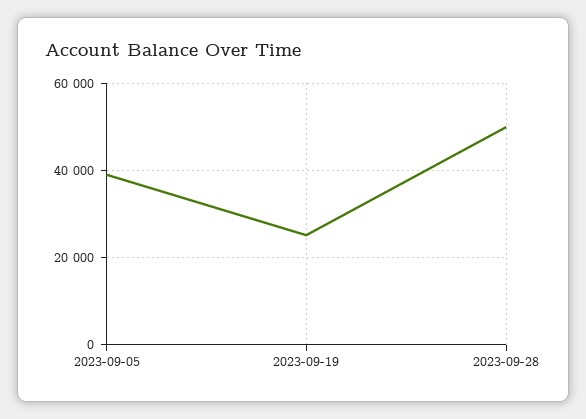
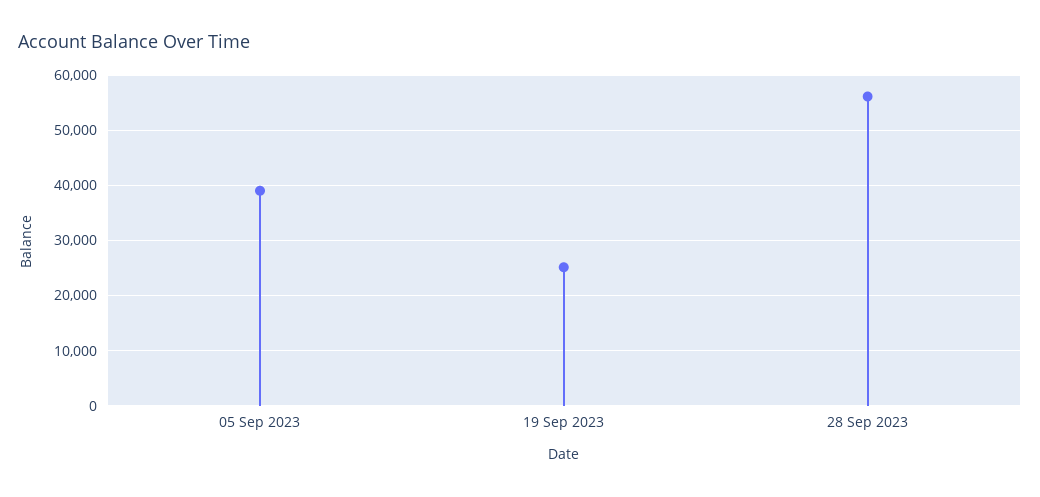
2023-09-28: 50000 -> 56000

